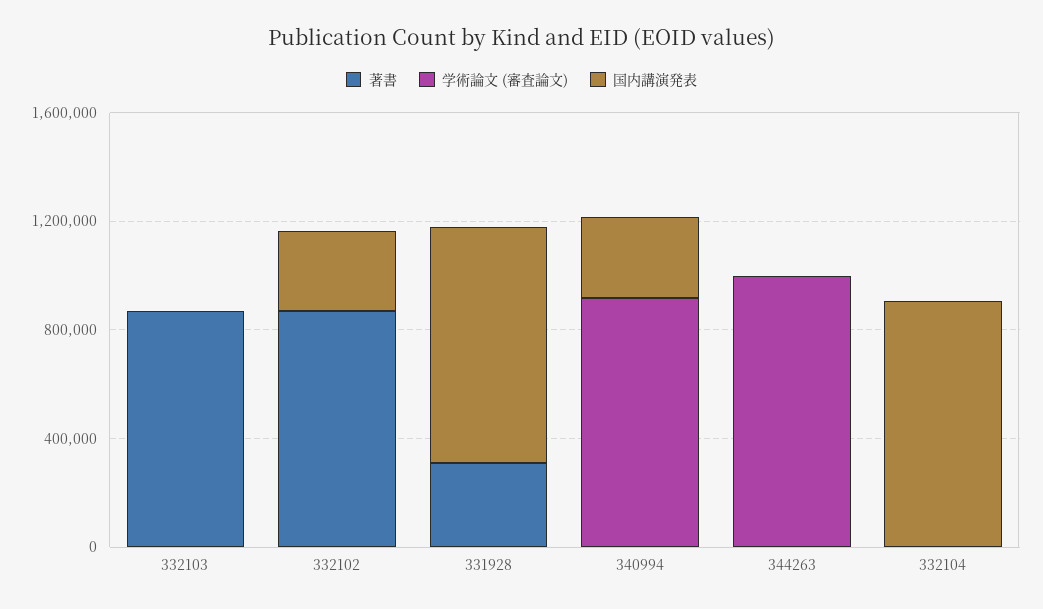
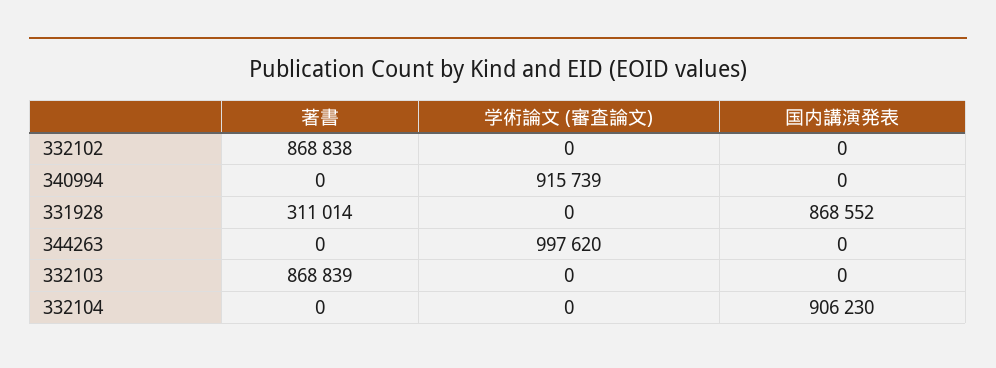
国内講演発表, 332102: 300000 -> 0
国内講演発表, 340994: 300000 -> 0

